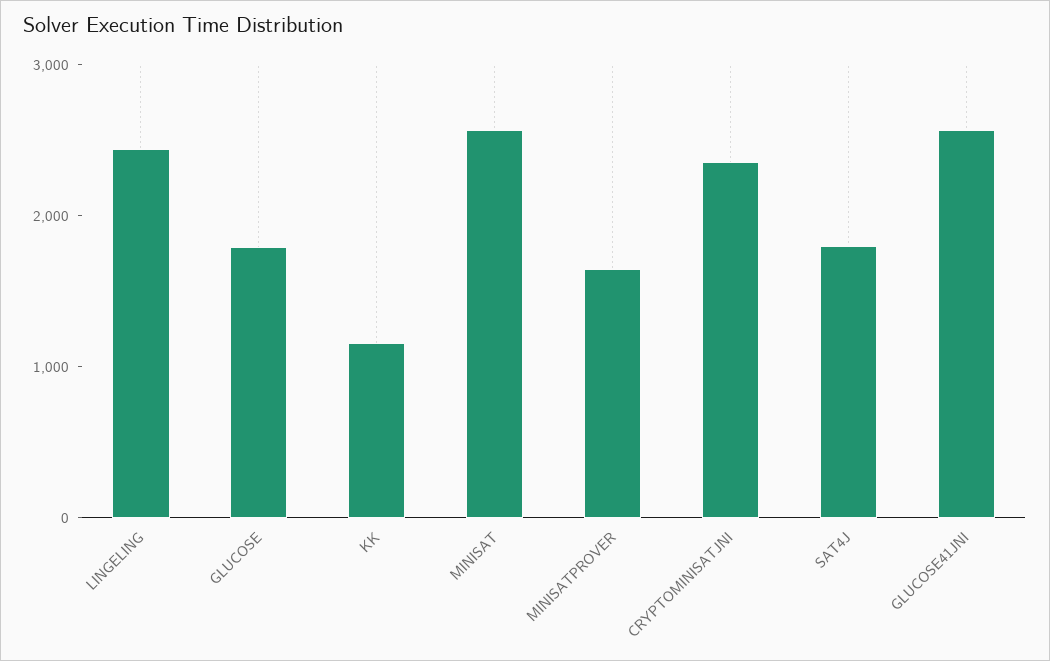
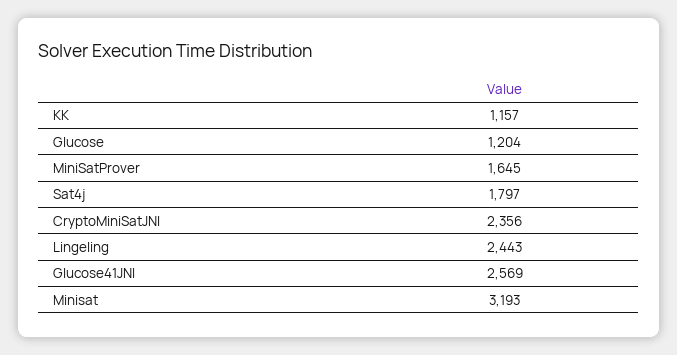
GLUCOSE: 1800 -> 1204
MINISAT: 2600 -> 3193

